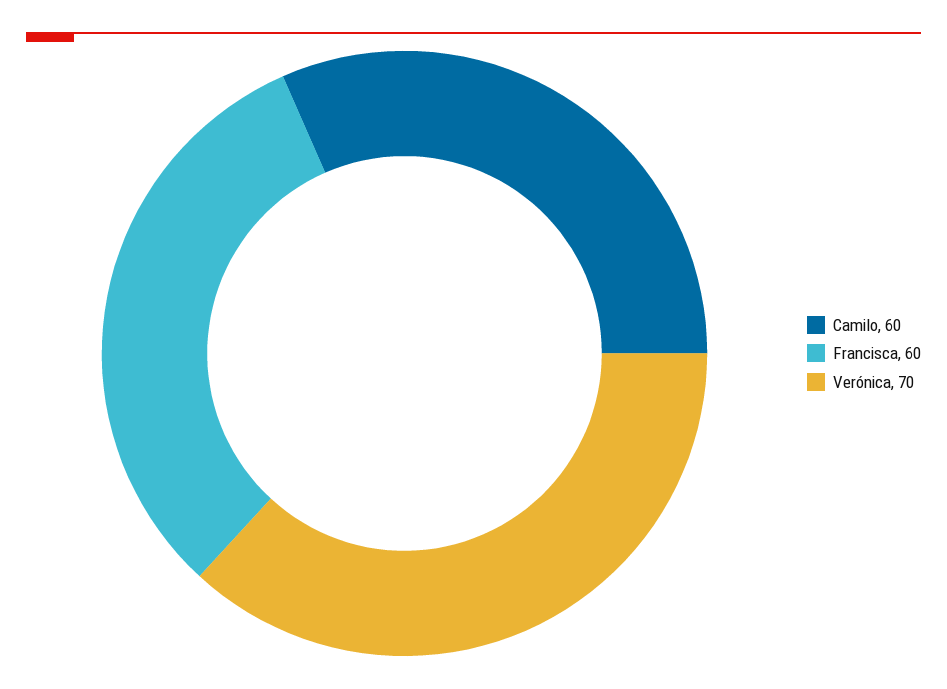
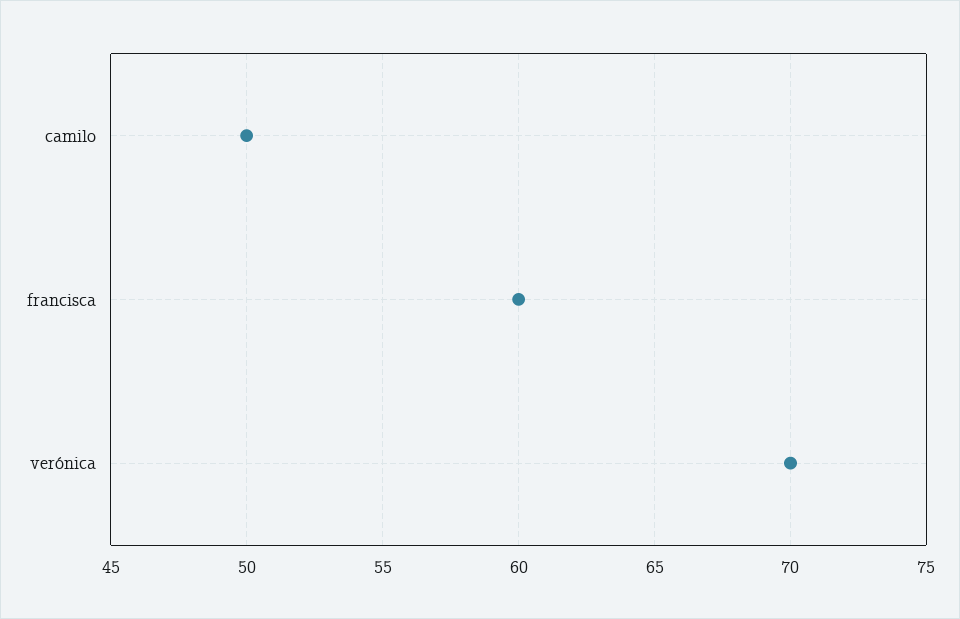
Camilo: 60 -> 50

